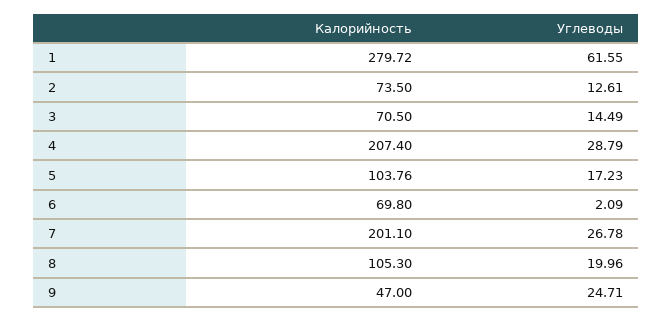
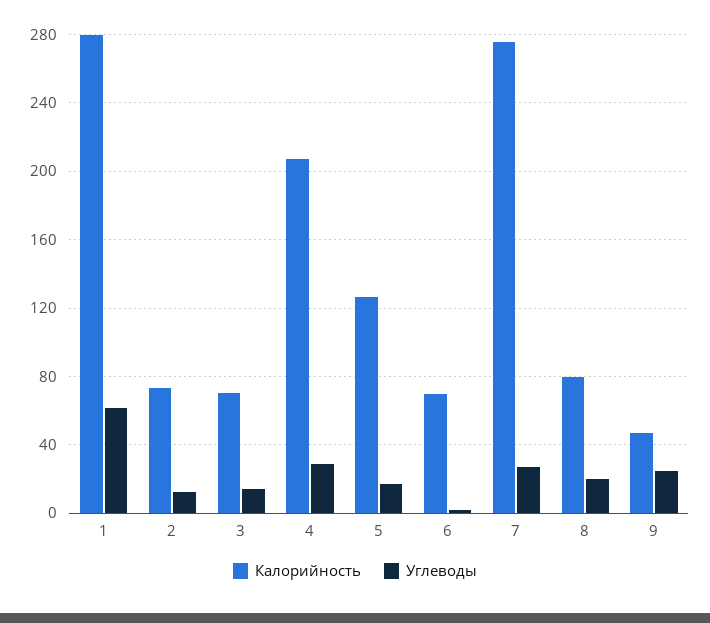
Калорийность, 5: 103.76 -> 125
Калорийность, 7: 201.1 -> 275
Калорийность, 8: 105.3 -> 80

